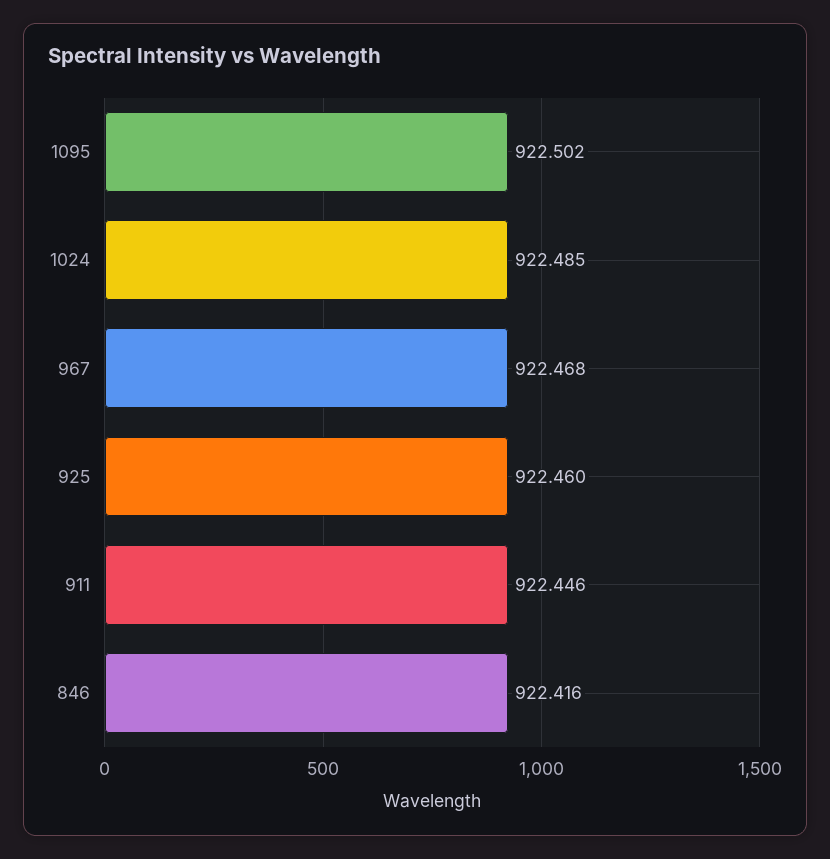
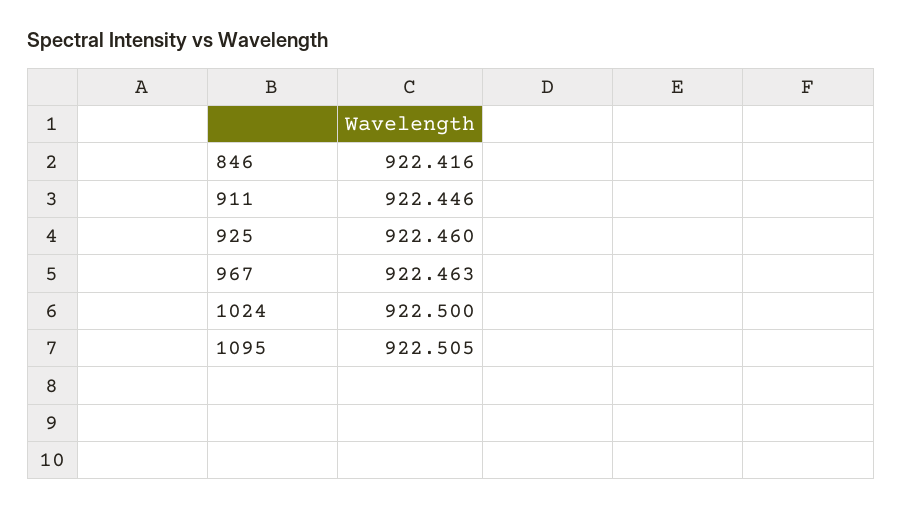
1095: 922.502 -> 922.505
1024: 922.485 -> 922.5
967: 922.468 -> 922.463

